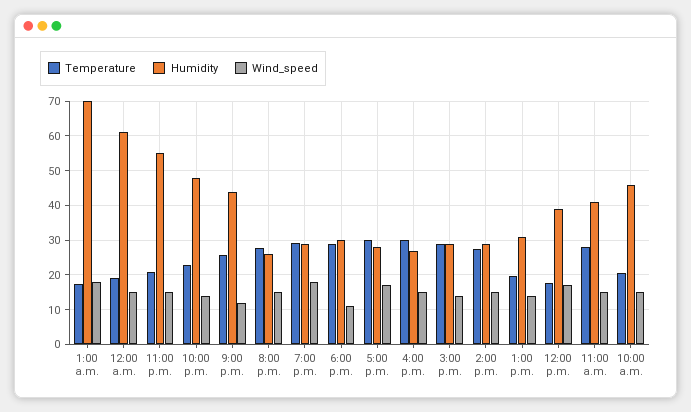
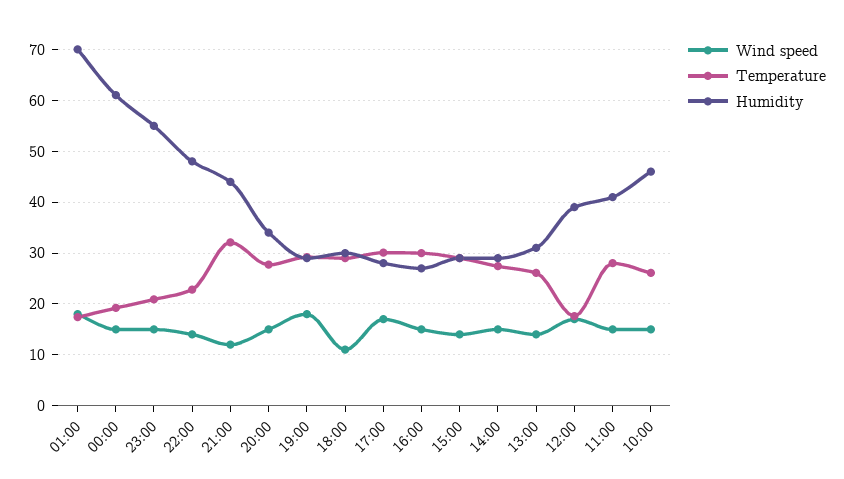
Temperature, 9:00 p.m.: 26 -> 32
Humidity, 8:00 p.m.: 26 -> 34
Temperature, 1:00 p.m.: 20 -> 26
Temperature, 10:00 a.m.: 20 -> 26

